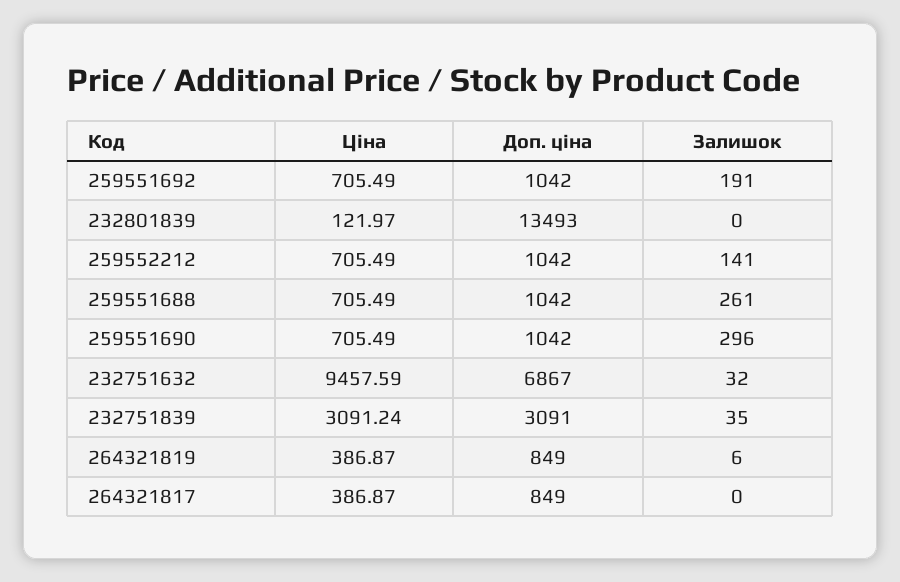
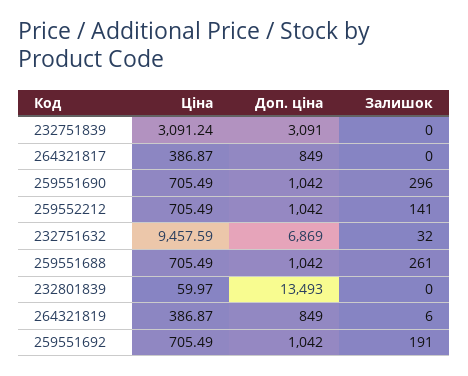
Ціна, 232801839: 121.97 -> 59.97
Доп. ціна, 232751632: 6867 -> 6869
Залишок, 232751839: 35 -> 0

